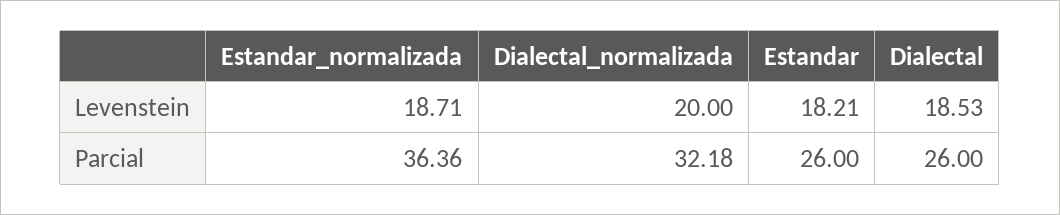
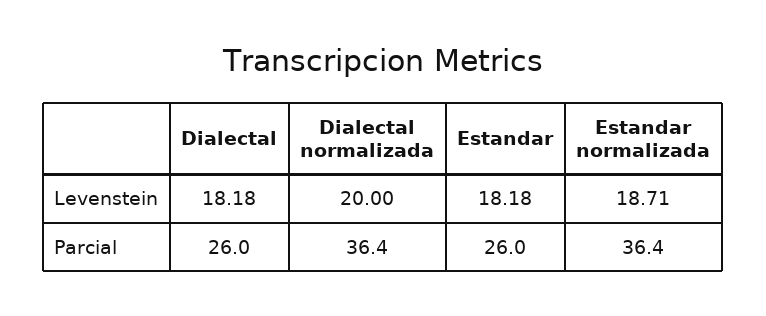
Estandar, Levenstein: 18.21 -> 18.18
Dialectal, Levenstein: 18.53 -> 18.18
Dialectal_normalizada, Parcial: 32.18 -> 36.4

